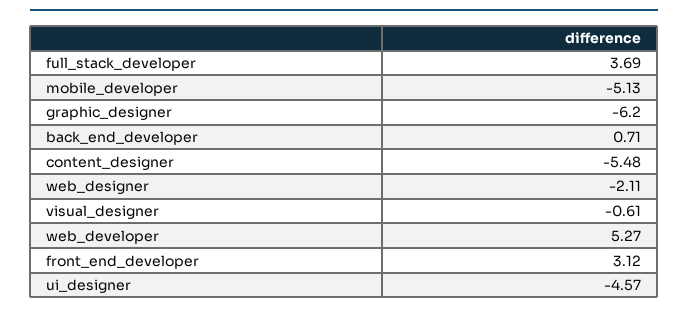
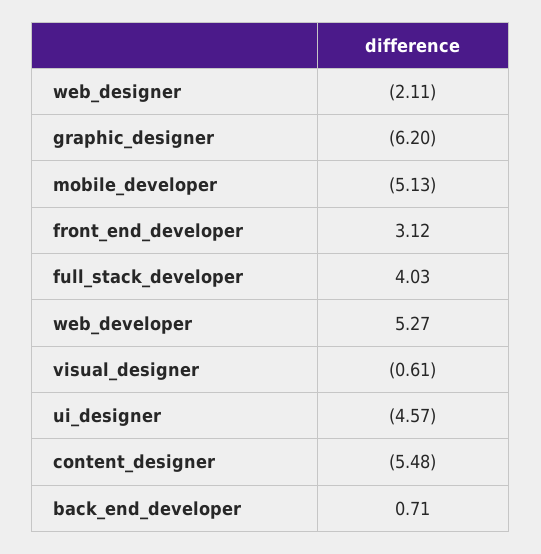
full_stack_developer: 3.69 -> 4.03

